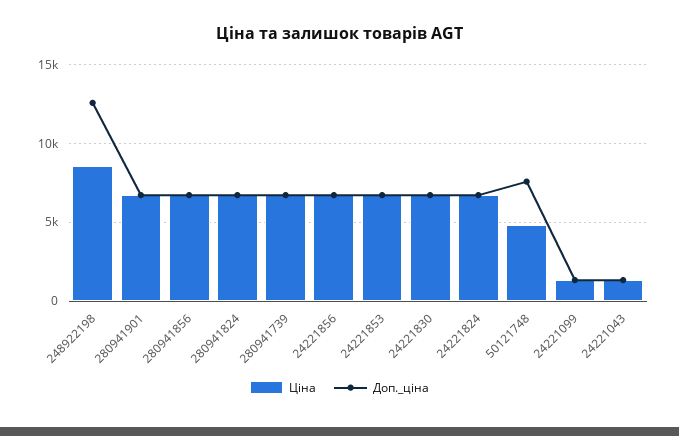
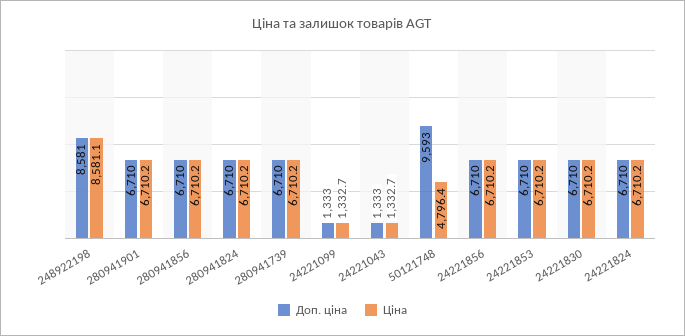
Доп._ціна, 248922198: 12500 -> 8581
Доп._ціна, 50121748: 7500 -> 9593

